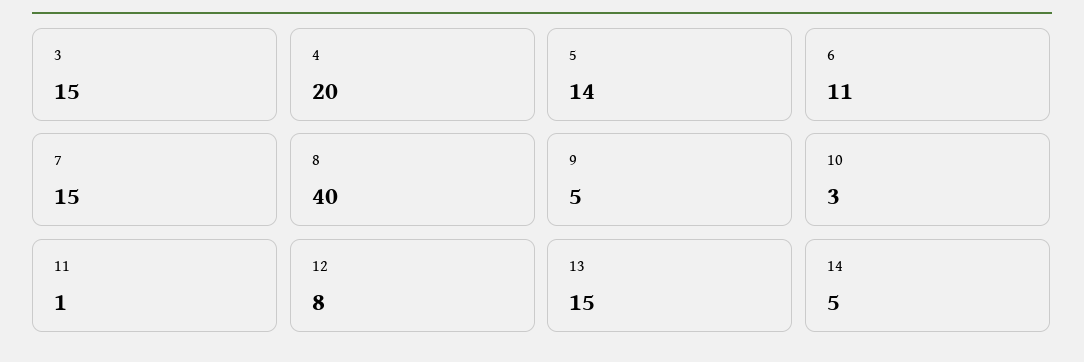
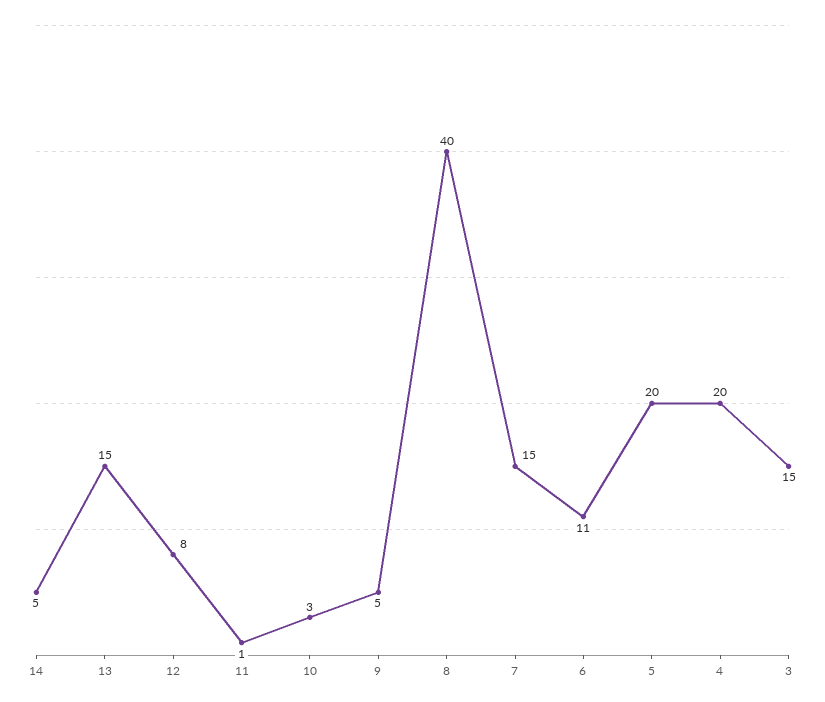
5: 14 -> 20

